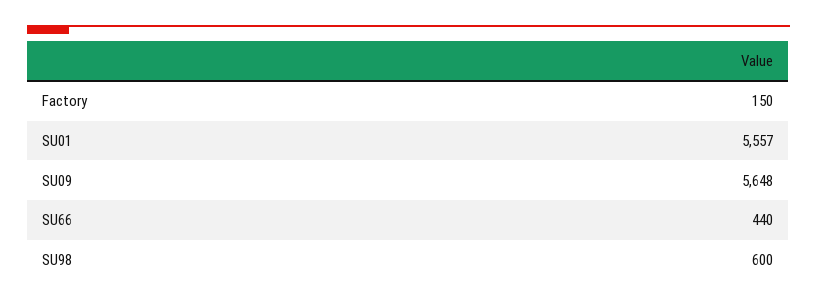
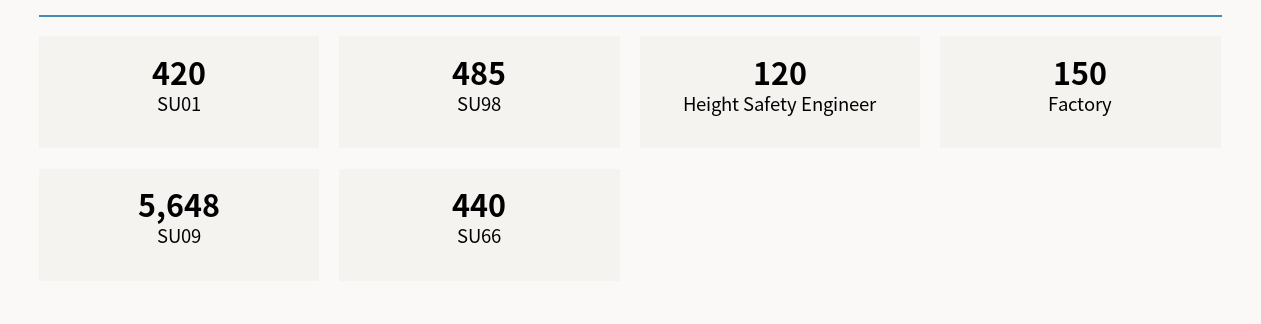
SU01: 5557 -> 420
SU98: 600 -> 485
Height Safety Engineer: none -> 120

